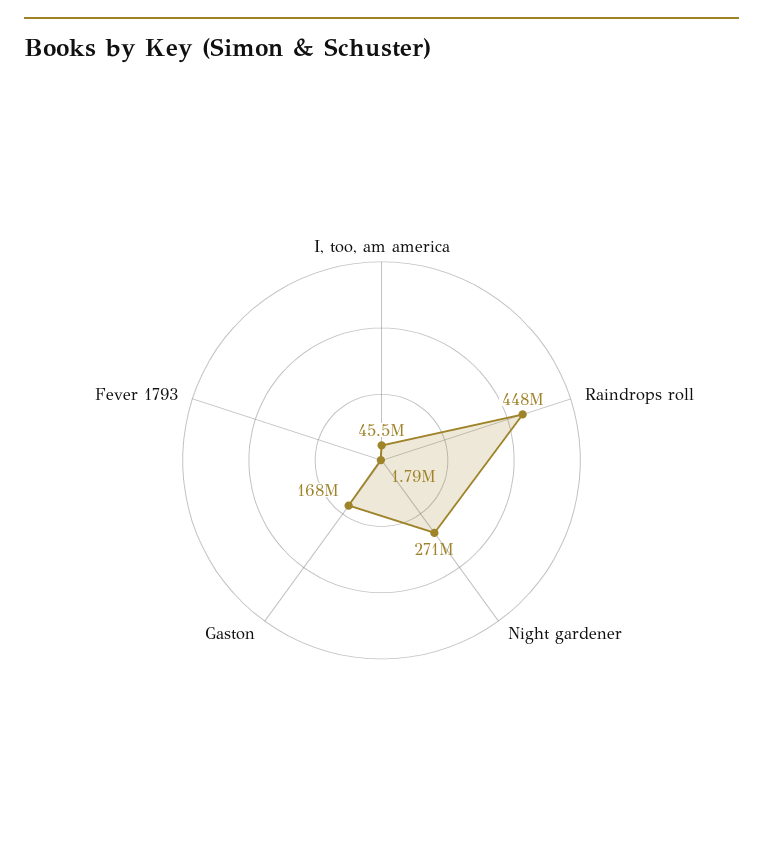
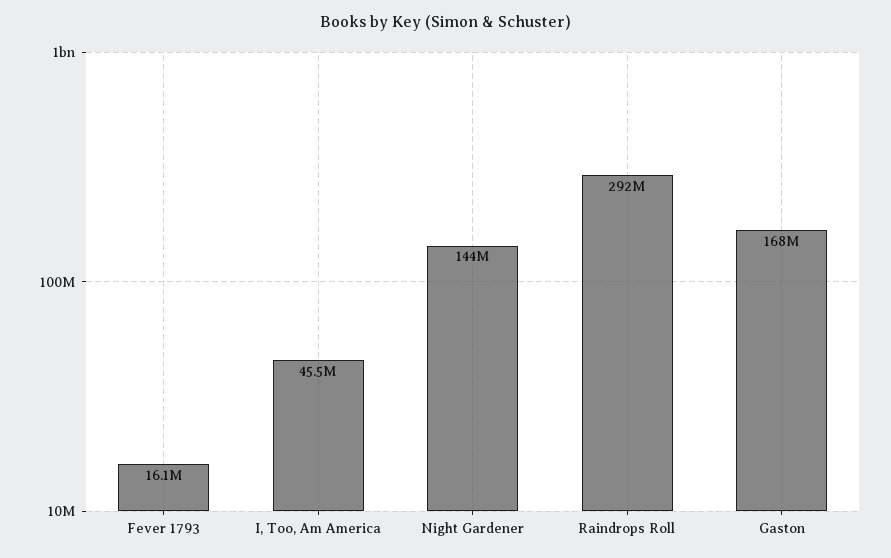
Raindrops roll: 448000000 -> 292000000
Night gardener: 271000000 -> 144000000
Fever 1793: 1790000 -> 16100000

